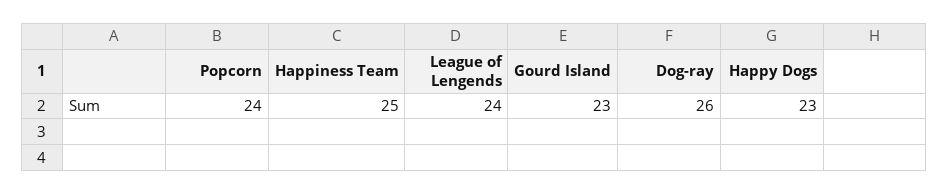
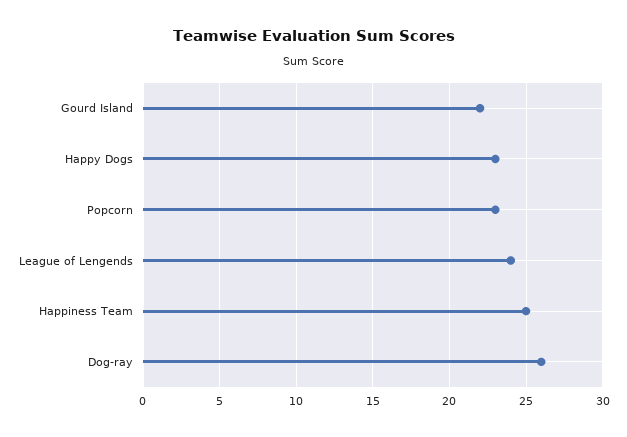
Popcorn: 24 -> 23
Gourd Island: 23 -> 22

